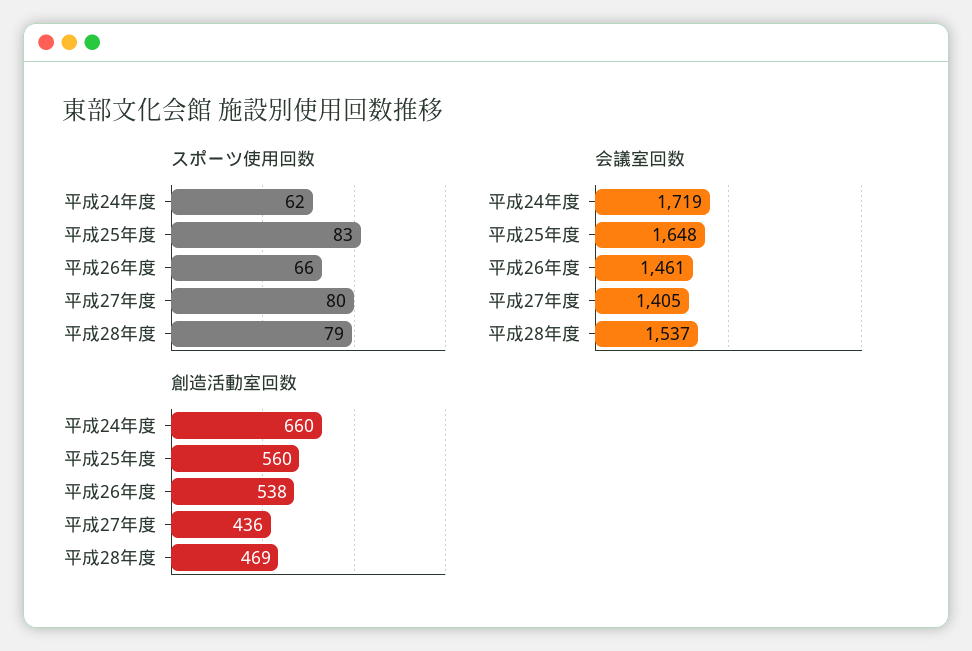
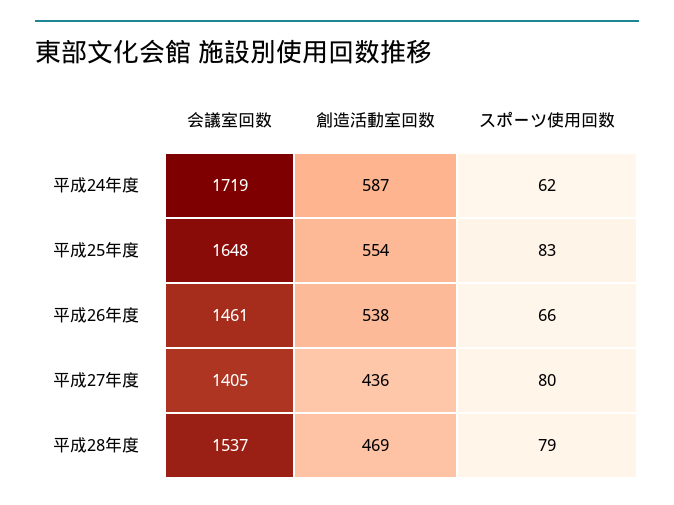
創造活動室回数, 平成24年度: 660 -> 587
創造活動室回数, 平成25年度: 560 -> 554

